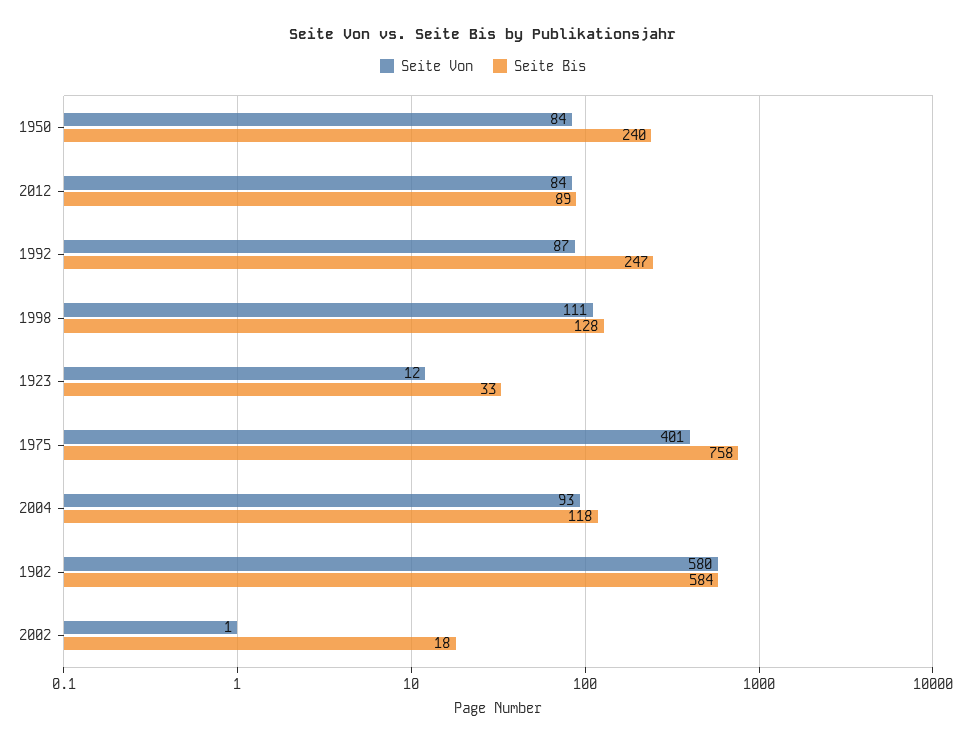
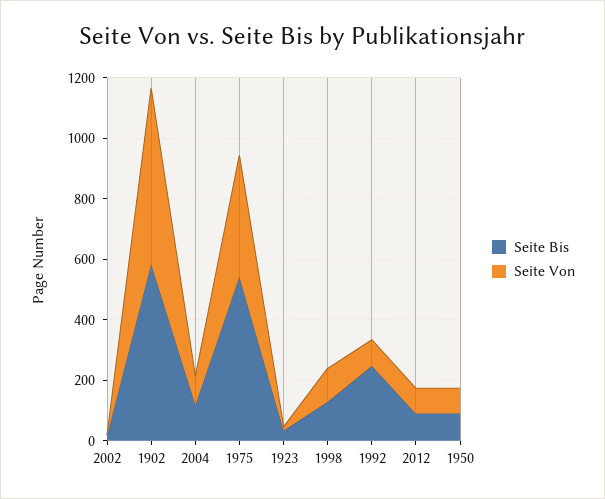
Seite Bis, 1950: 240 -> 100
Seite Bis, 1975: 758 -> 550

